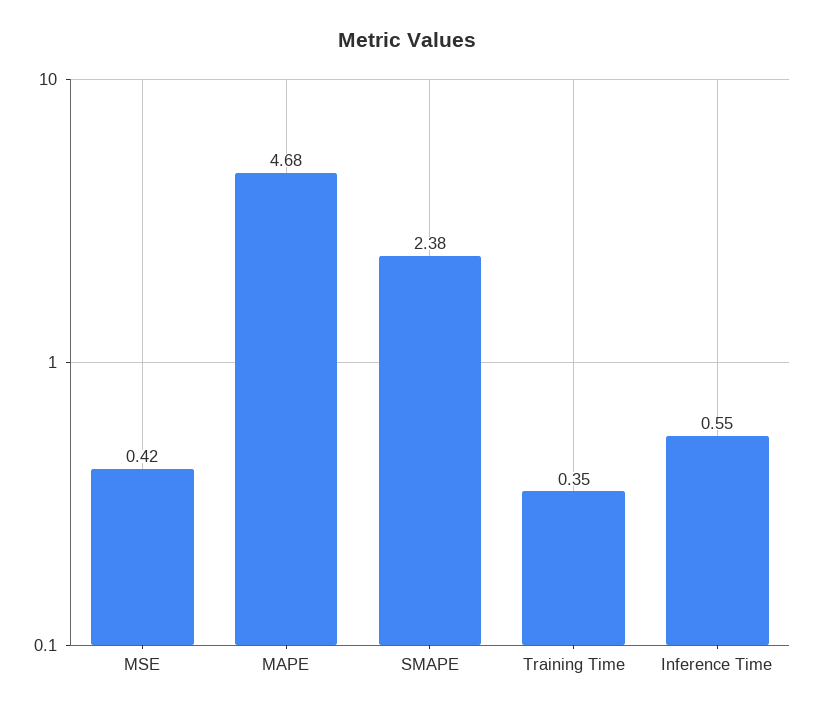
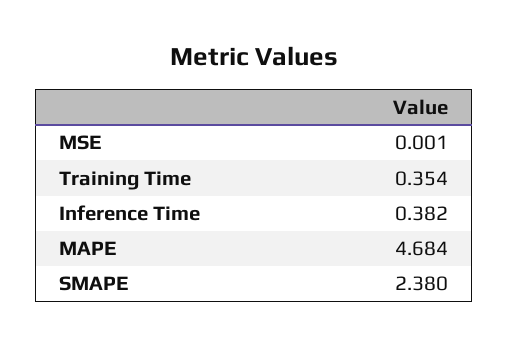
MSE: 0.42 -> 0.001
Inference Time: 0.55 -> 0.382

